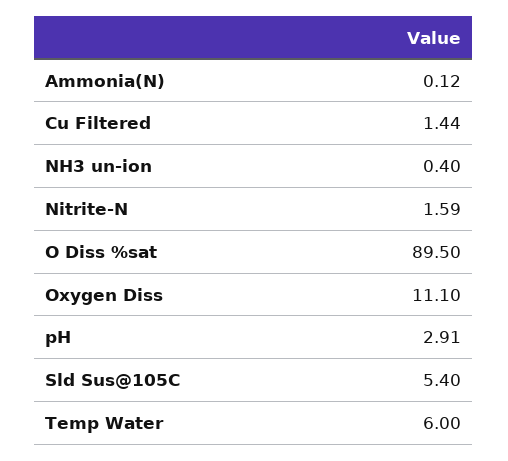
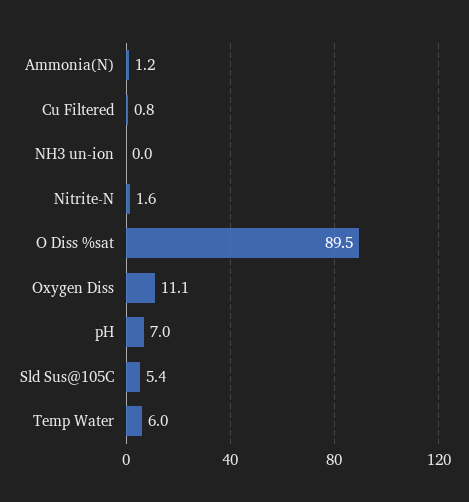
Ammonia(N): 0.12 -> 1.2
Cu Filtered: 1.44 -> 0.8
NH3 un-ion: 0.4 -> 0
pH: 2.91 -> 7

